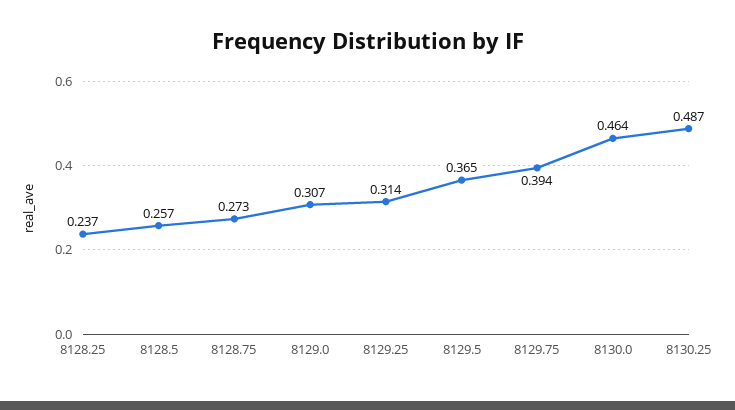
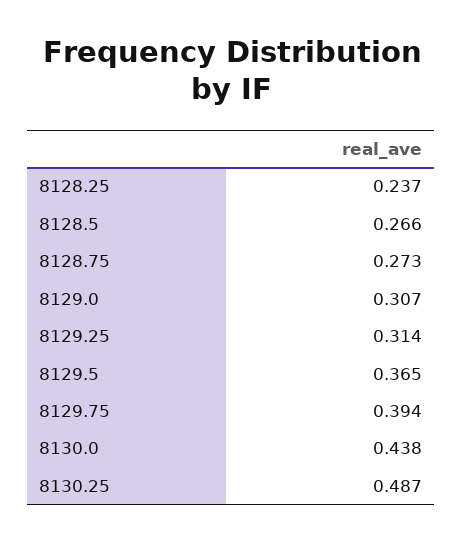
8128.5: 0.257 -> 0.266
8130.0: 0.464 -> 0.438

